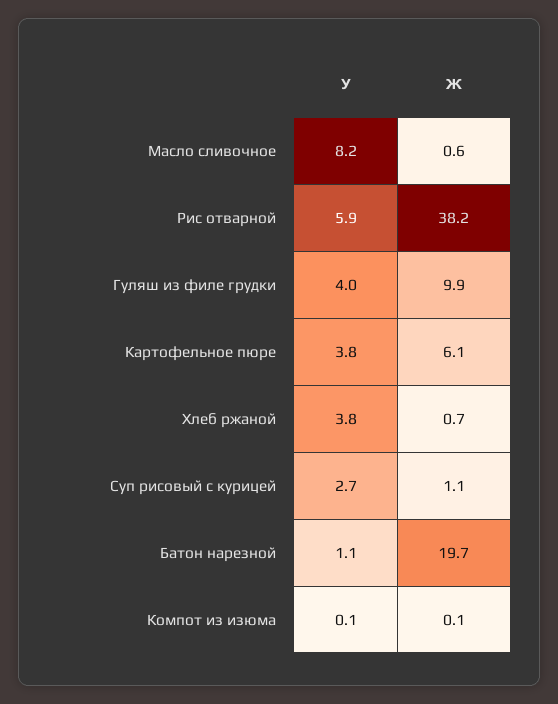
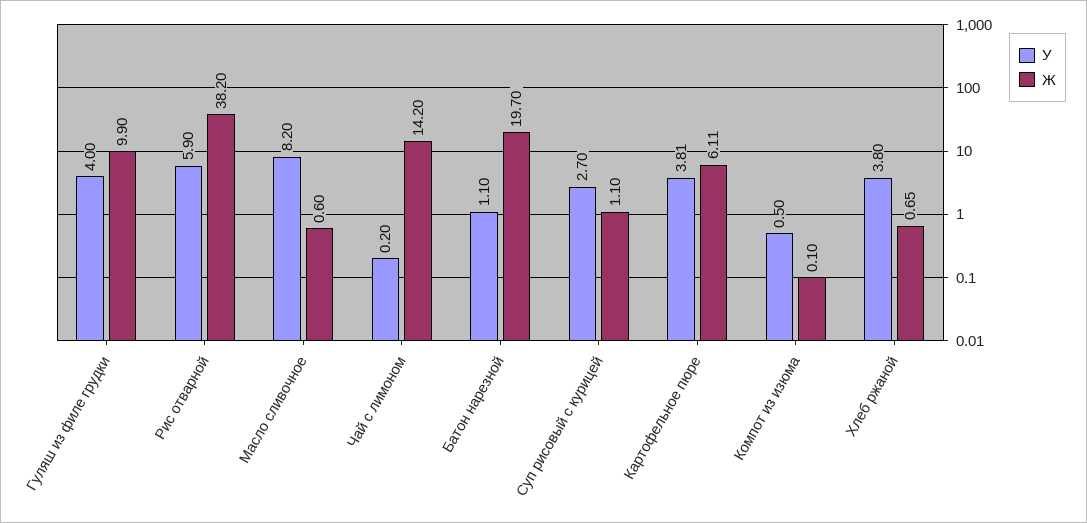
У, Компот из изюма: 0.1 -> 0.5
У, Чай с лимоном: none -> 0.2
Ж, Чай с лимоном: none -> 14.2

